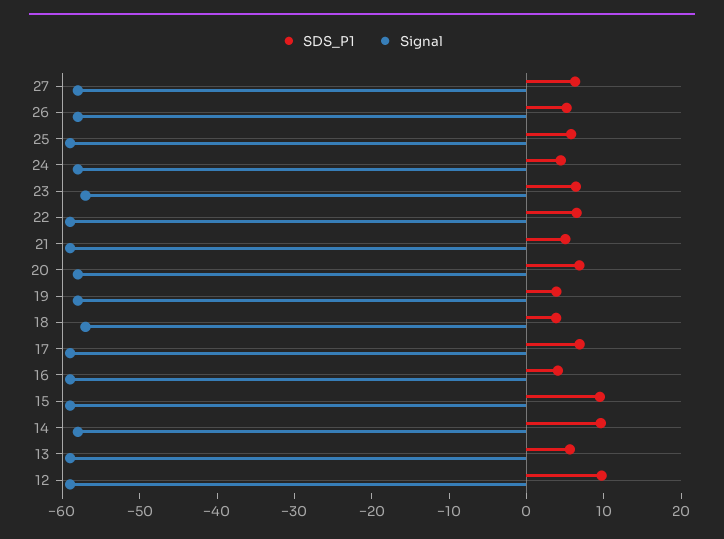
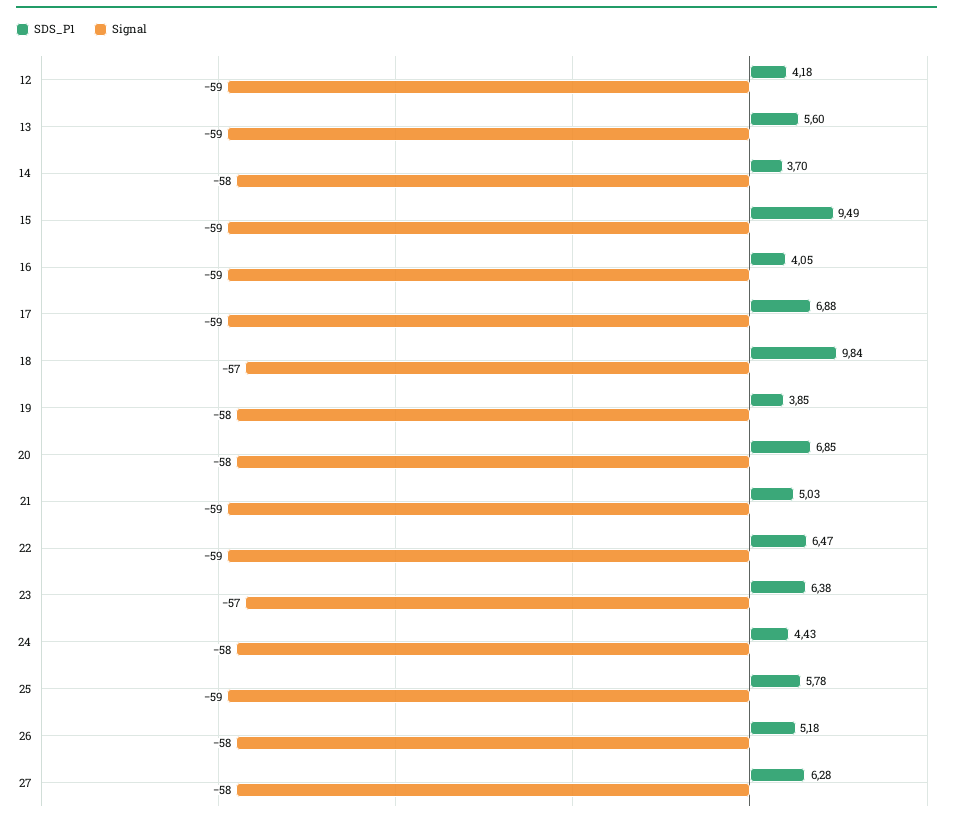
SDS_P1, 18: 4 -> 9.84
SDS_P1, 14: 10 -> 3.7
SDS_P1, 12: 10 -> 4.18

